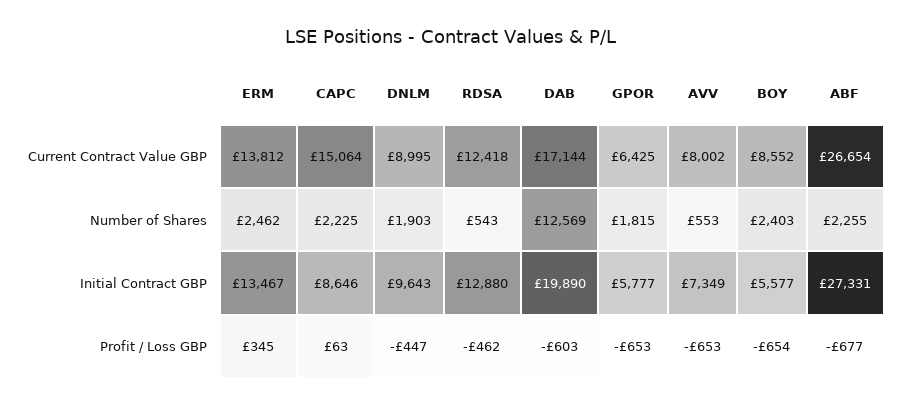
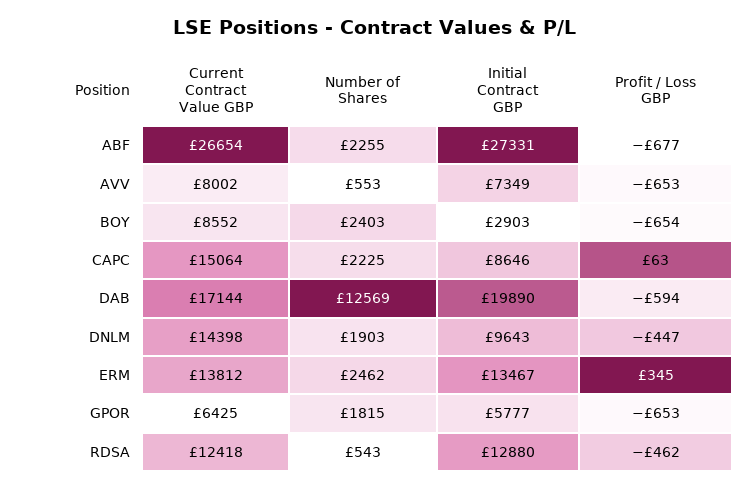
DNLM, Current Contract Value GBP: 8995 -> 14398
BOY, Initial Contract GBP: 5577 -> 2903
DAB, Profit / Loss GBP: -603 -> -594

